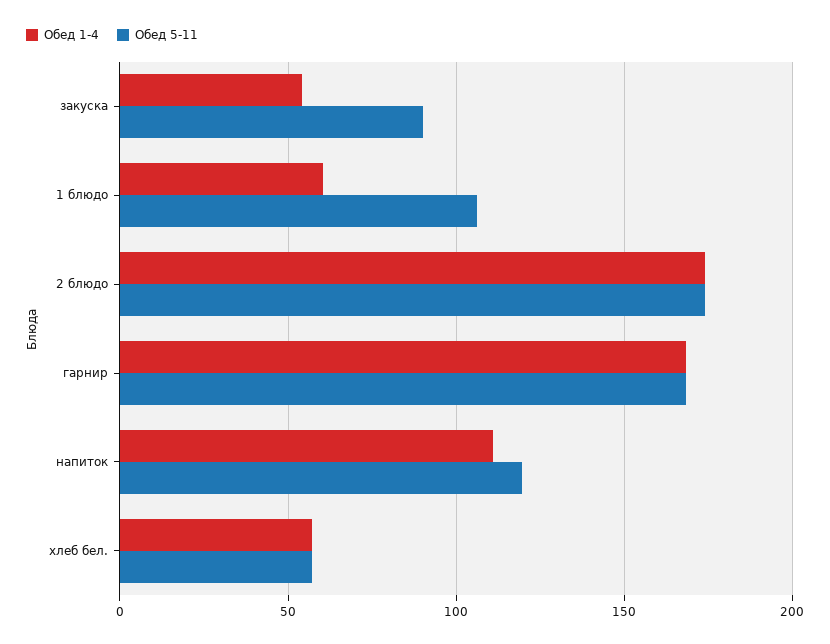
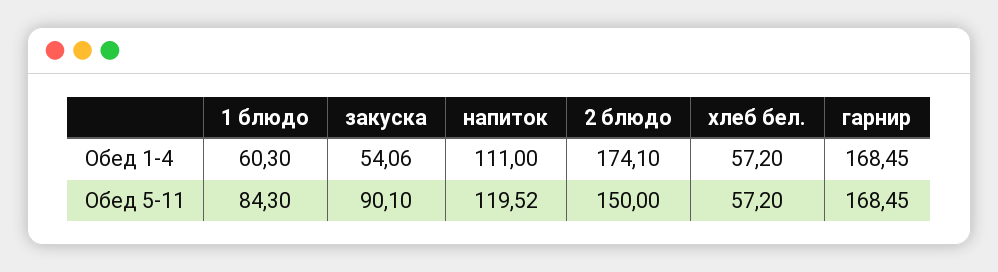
Обед 5-11, 1 блюдо: 105 -> 84.3
Обед 5-11, 2 блюдо: 175 -> 150

